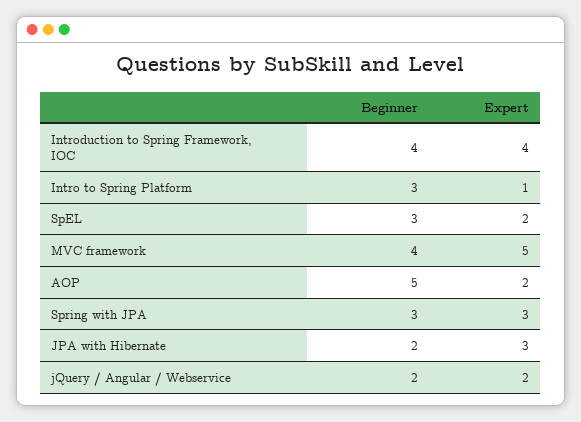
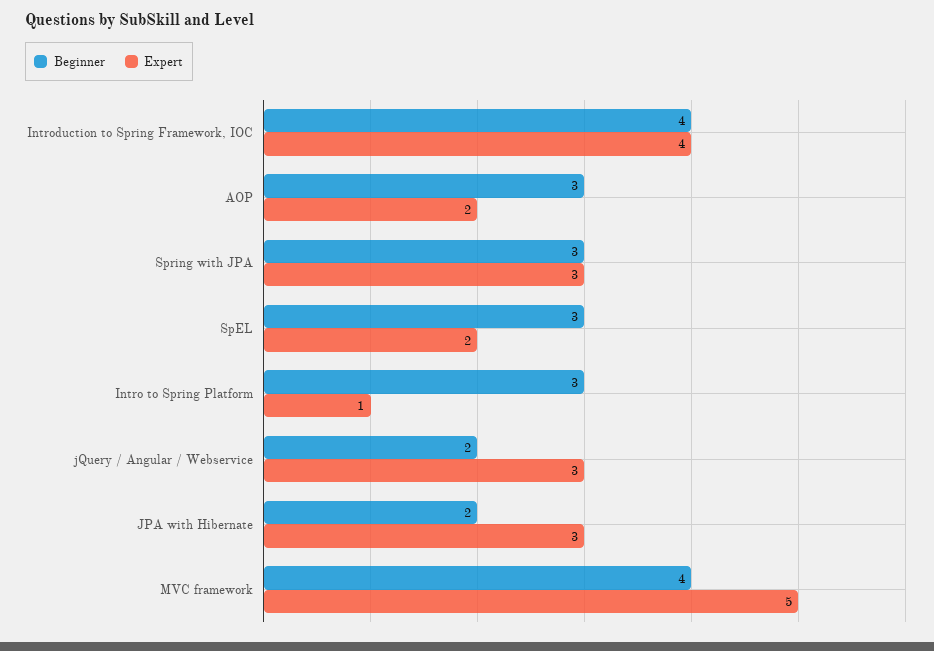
Beginner, AOP: 5 -> 3
Expert, jQuery / Angular / Webservice: 2 -> 3

